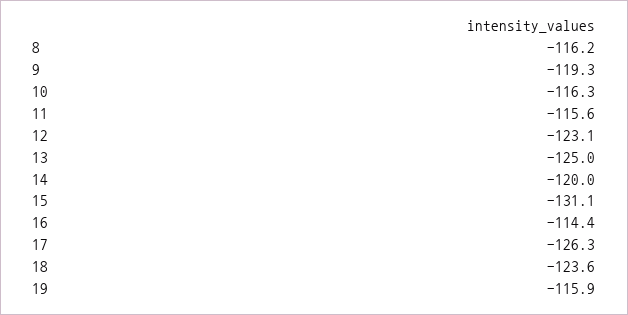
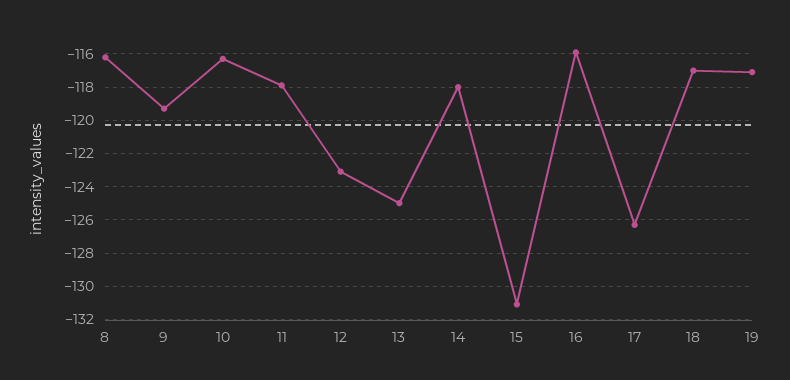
11: -115.6 -> -118
14: -120 -> -118
16: -114.4 -> -116
18: -123.6 -> -117
19: -115.9 -> -117

